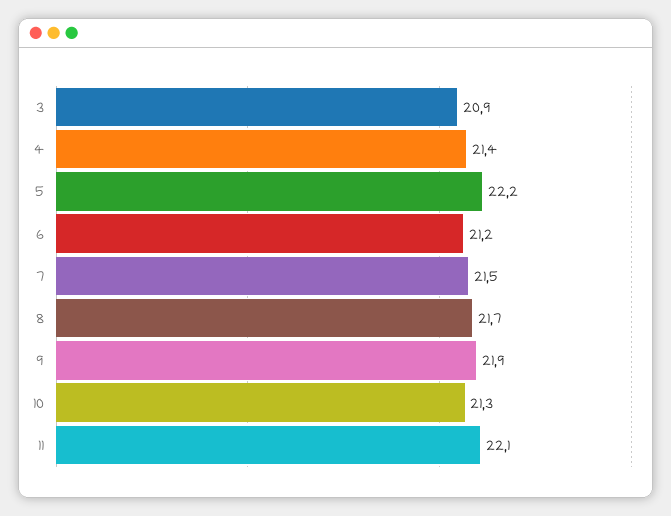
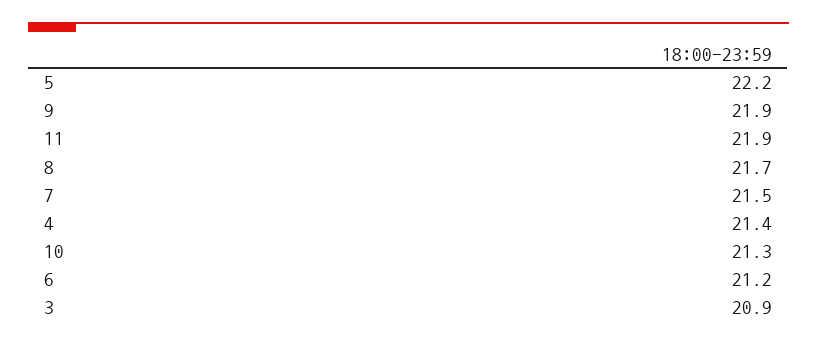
11: 22.1 -> 21.9

